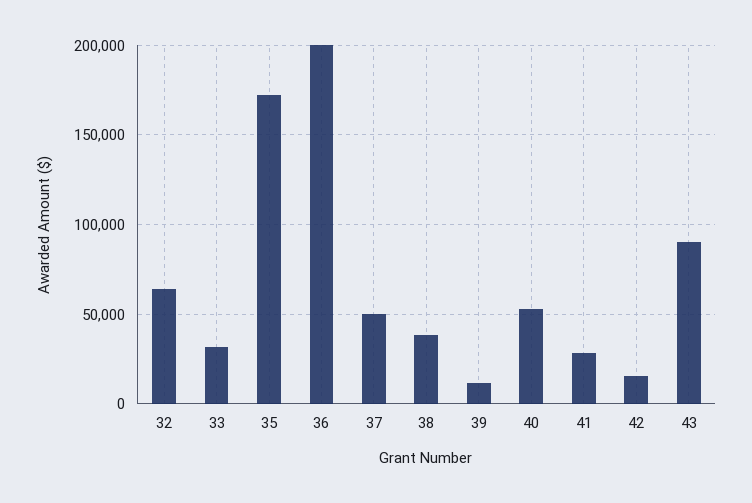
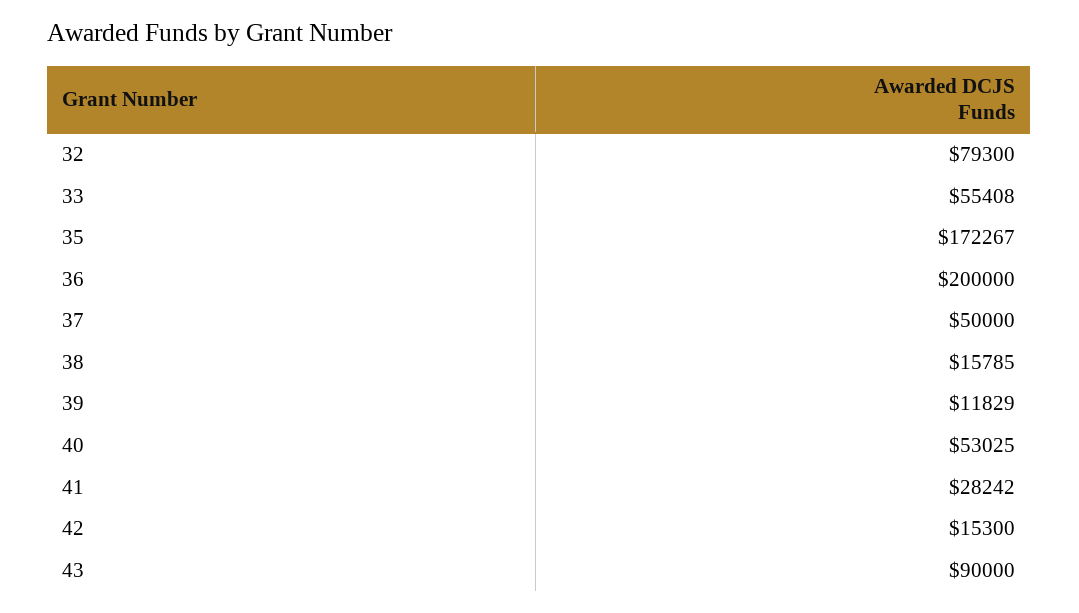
32: 65000 -> 79300
33: 30000 -> 55408
38: 40000 -> 15785

